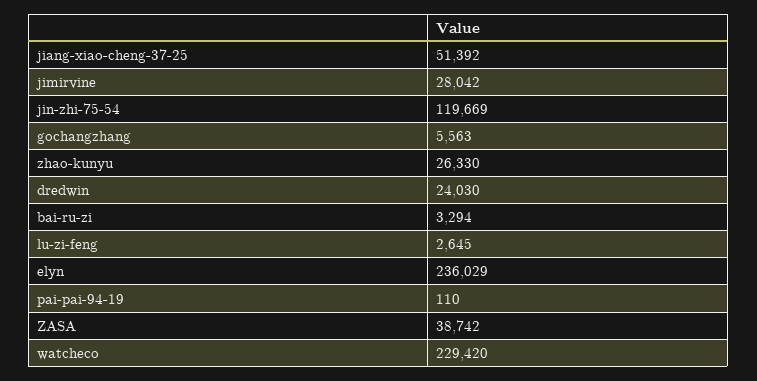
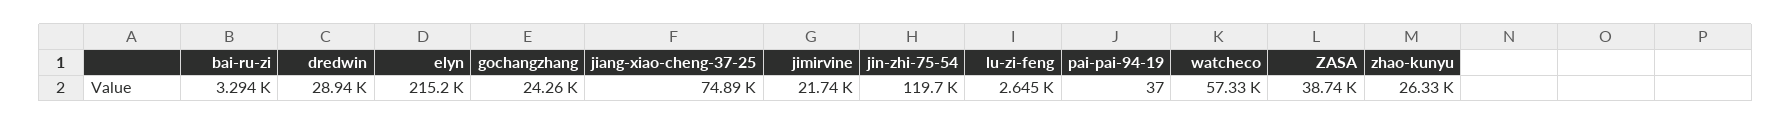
jiang-xiao-cheng-37-25: 51392 -> 74890
jimirvine: 28042 -> 21740
gochangzhang: 5563 -> 24260
dredwin: 24030 -> 28940
elyn: 236029 -> 215200
pai-pai-94-19: 110 -> 37
watcheco: 229420 -> 57330

